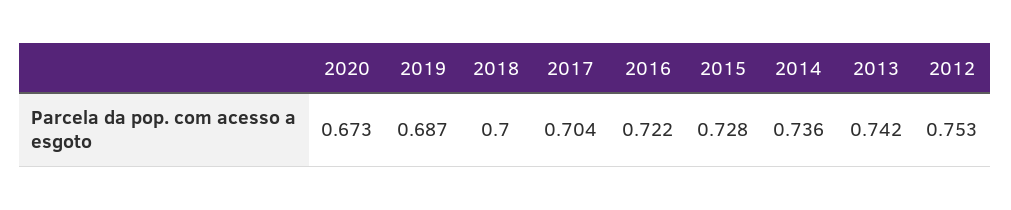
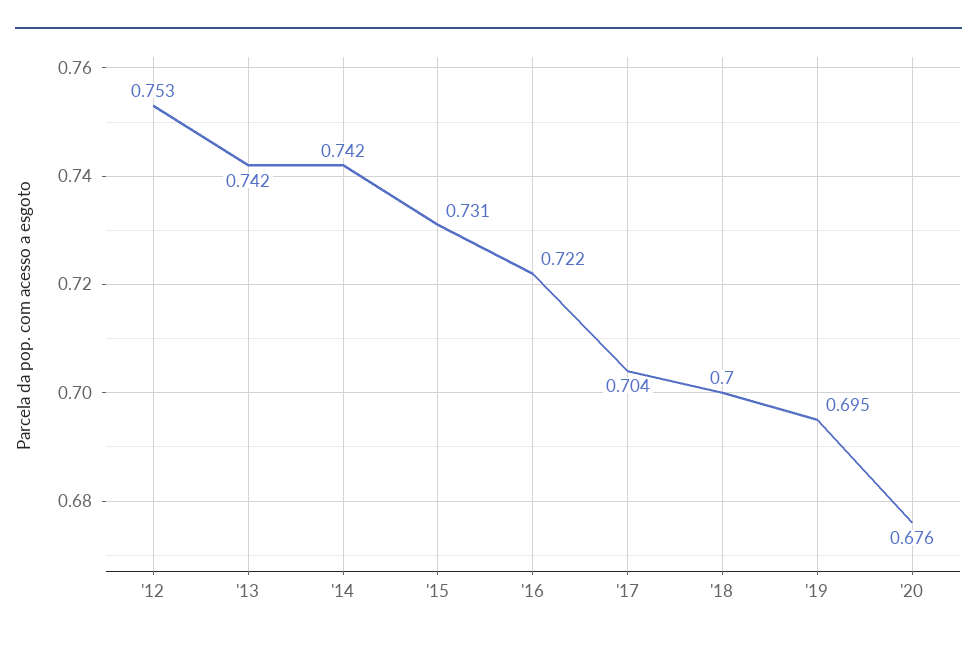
2020: 0.673 -> 0.676
2019: 0.687 -> 0.695
2015: 0.728 -> 0.731
2014: 0.736 -> 0.742

